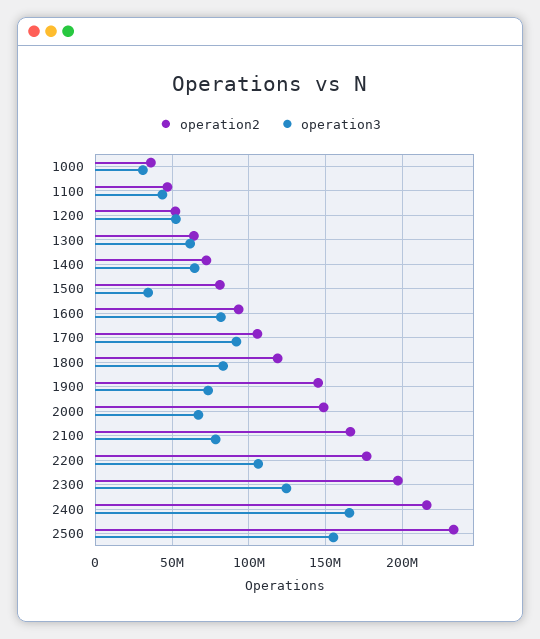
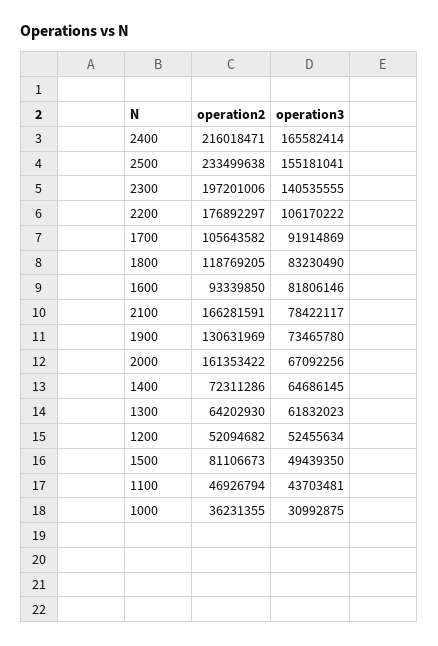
operation3, 1500: 35000000 -> 49439350
operation2, 1900: 145000000 -> 130631969
operation2, 2000: 150000000 -> 161353422
operation3, 2300: 125000000 -> 140535555

